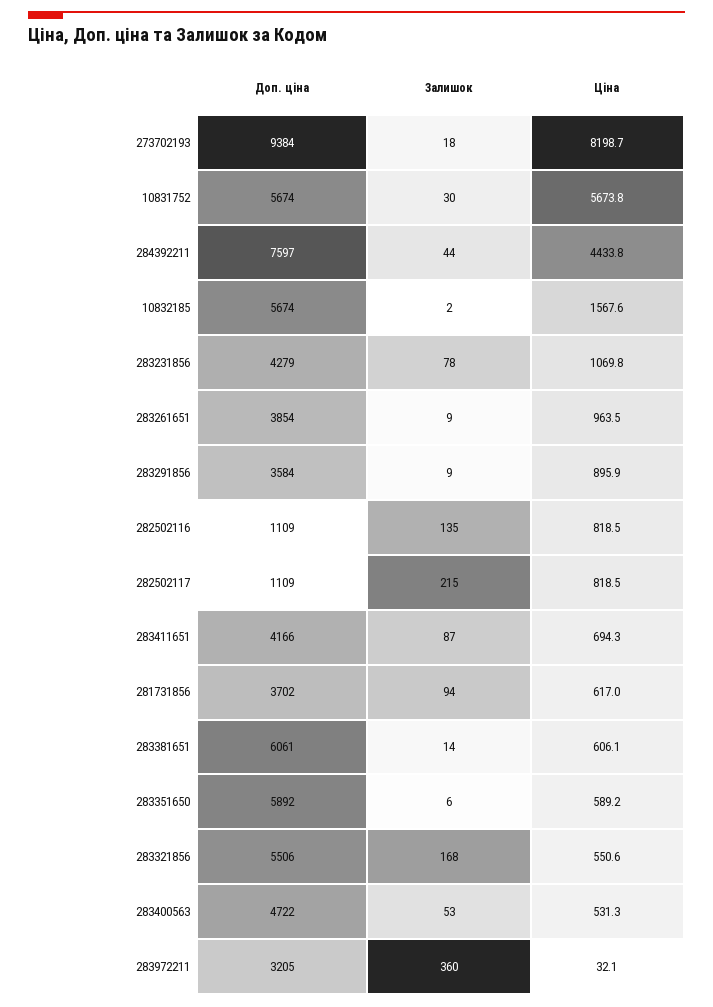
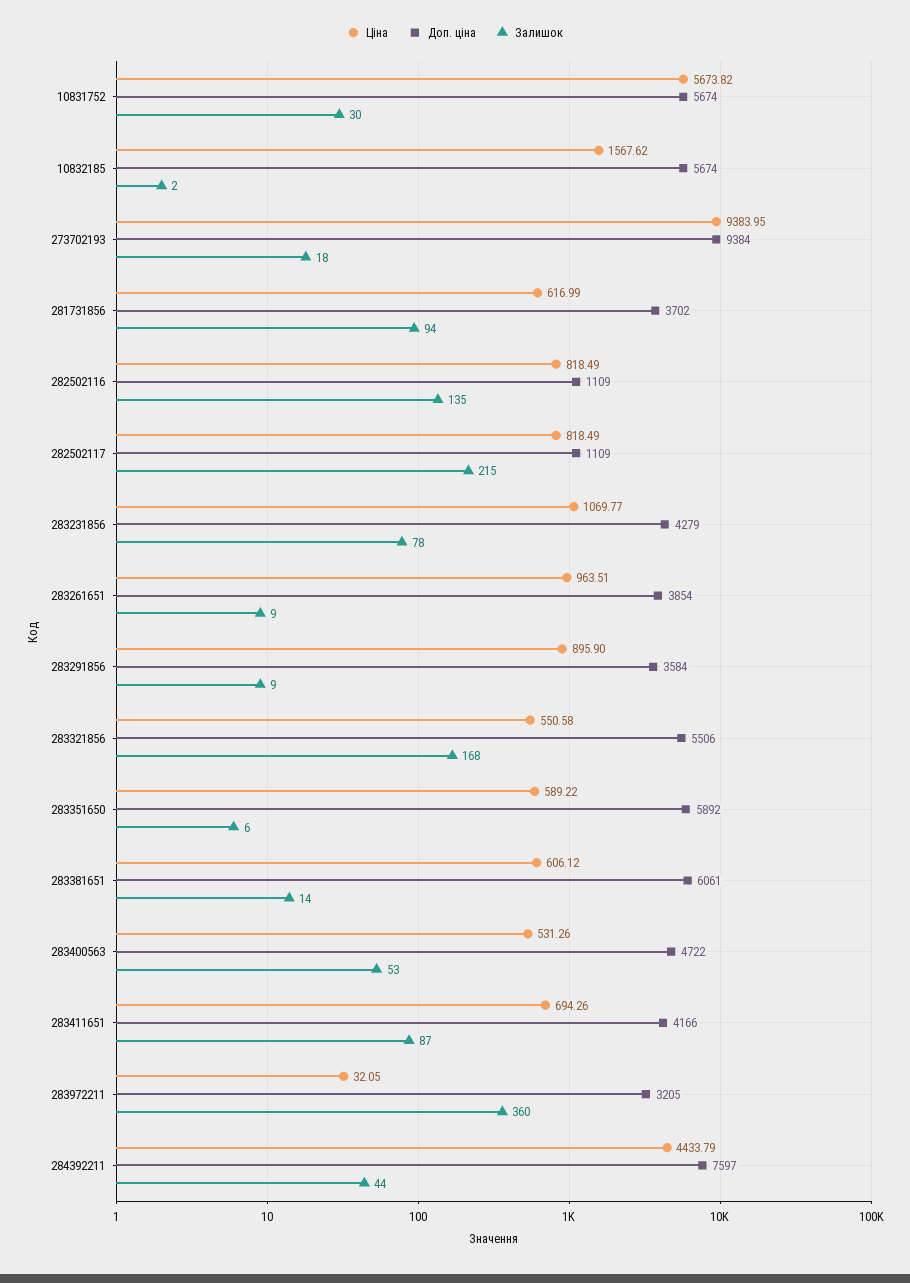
Ціна, 273702193: 8198.7 -> 9383.95

